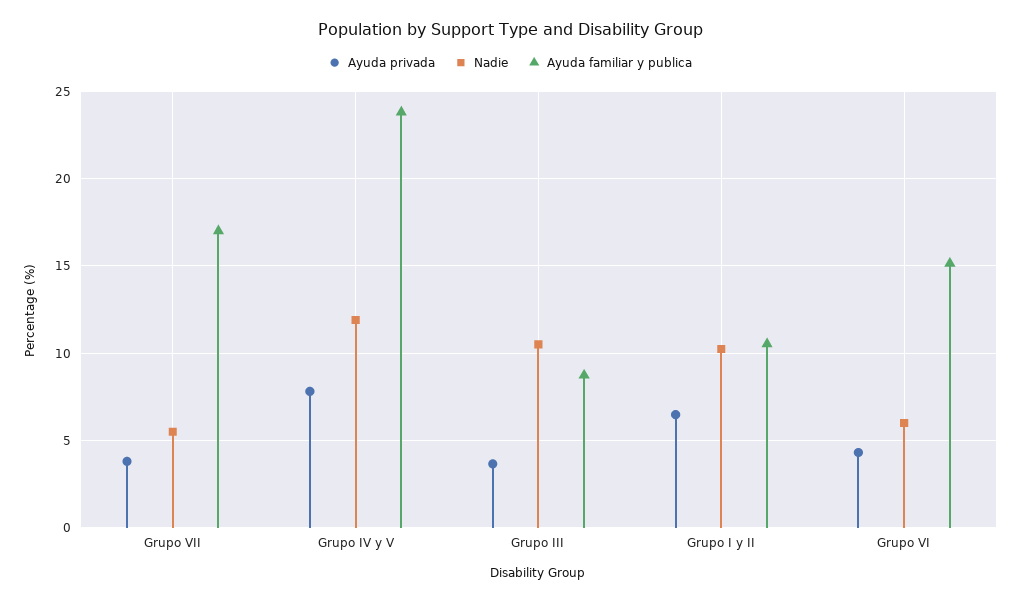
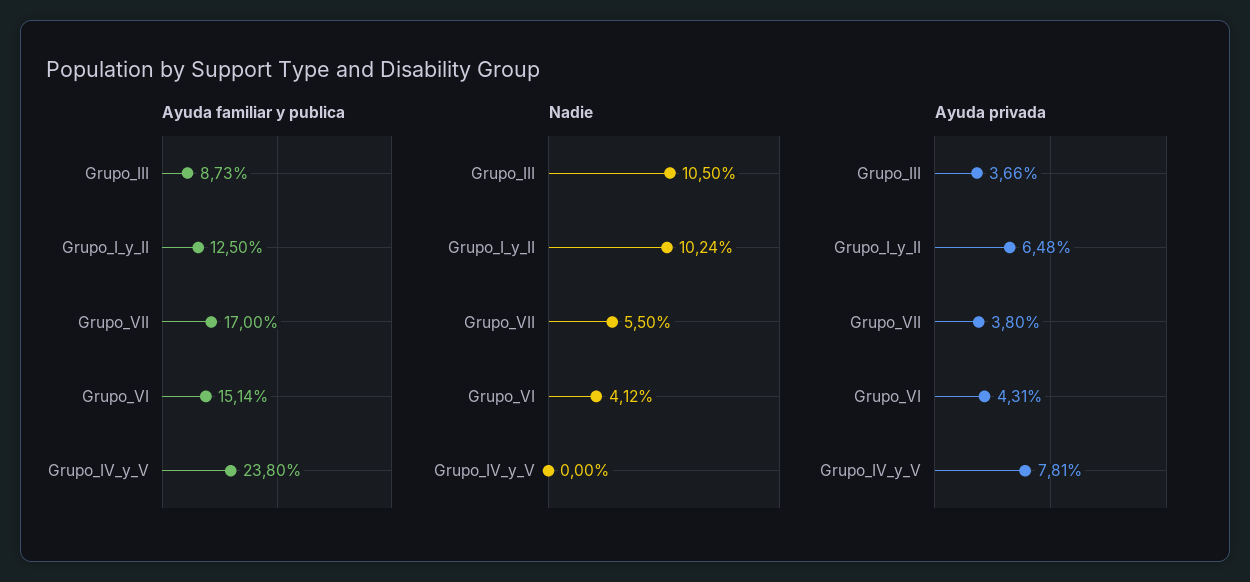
Nadie, Grupo IV y V: 12 -> 0
Ayuda familiar y publica, Grupo I y II: 10.5 -> 12.5
Nadie, Grupo VI: 6 -> 4.12

